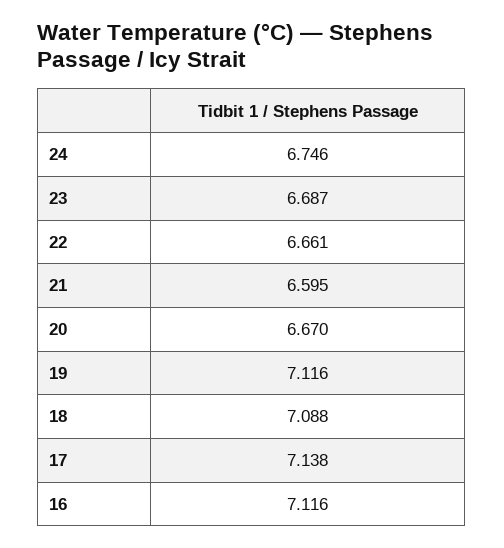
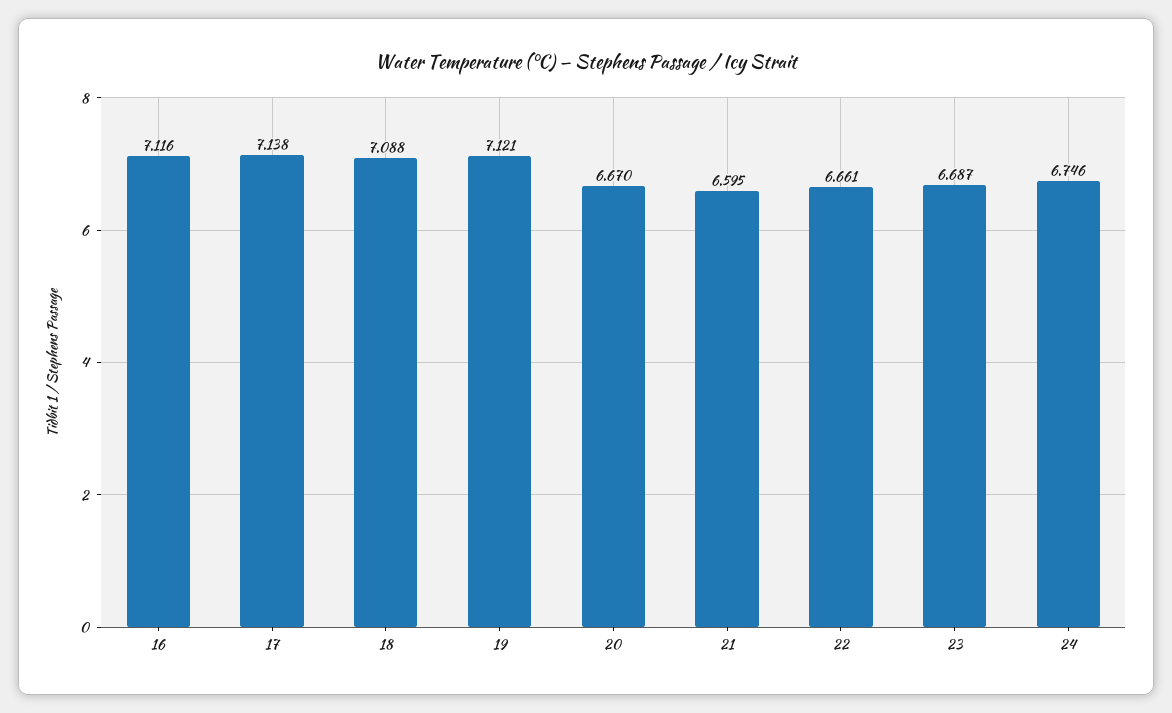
19: 7.116 -> 7.121

